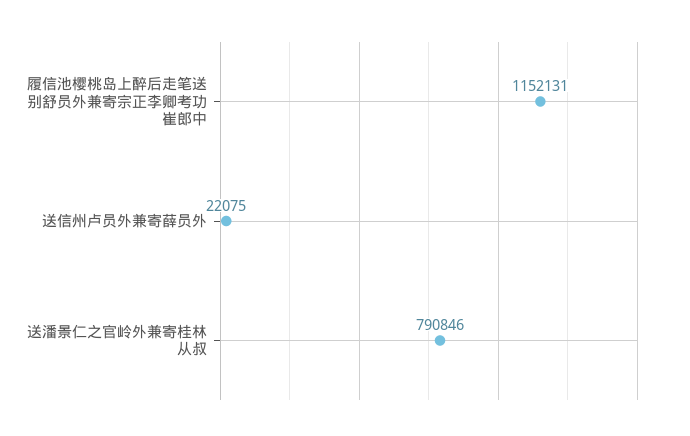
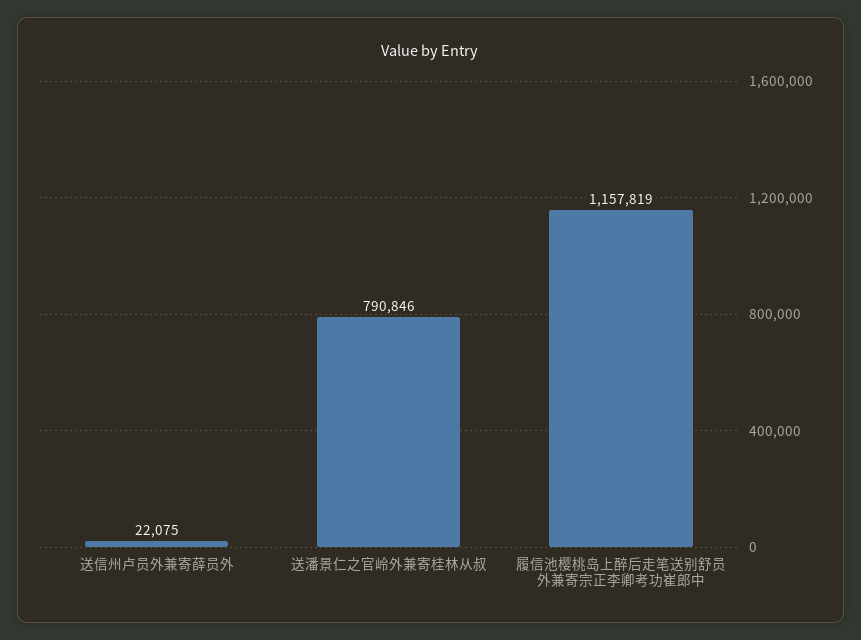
履信池樱桃岛上醉后走笔送别舒员外兼寄宗正李卿考功崔郎中: 1152131 -> 1157819

